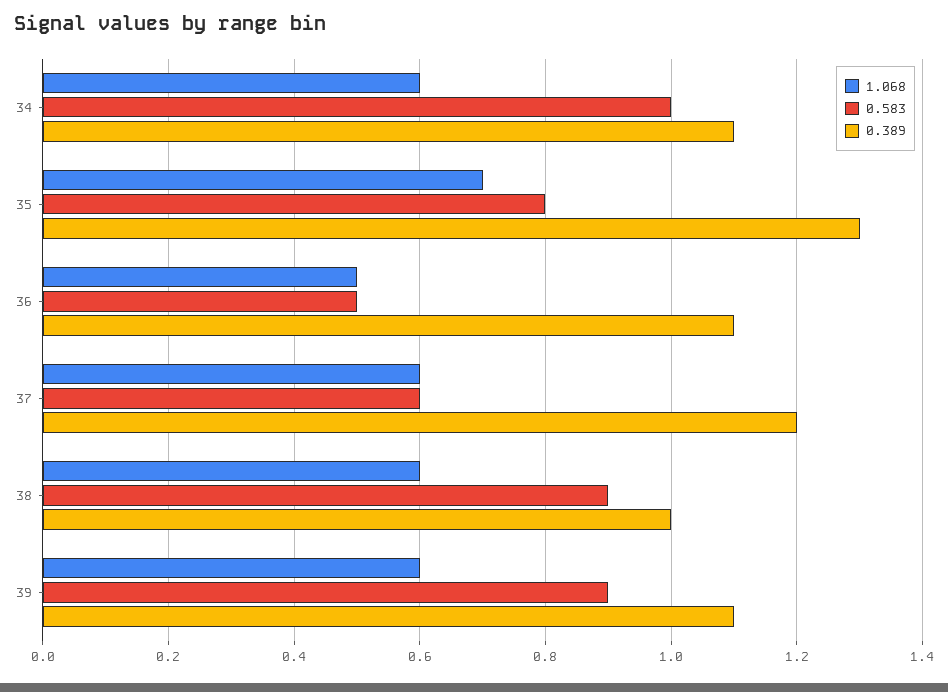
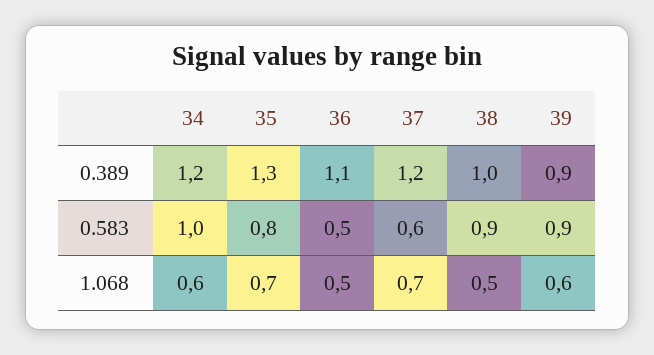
0.389, 34: 1.1 -> 1.2
1.068, 37: 0.6 -> 0.7
1.068, 38: 0.6 -> 0.5
0.389, 39: 1.1 -> 0.9

